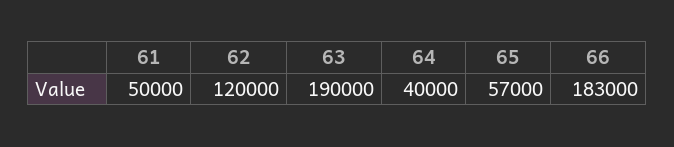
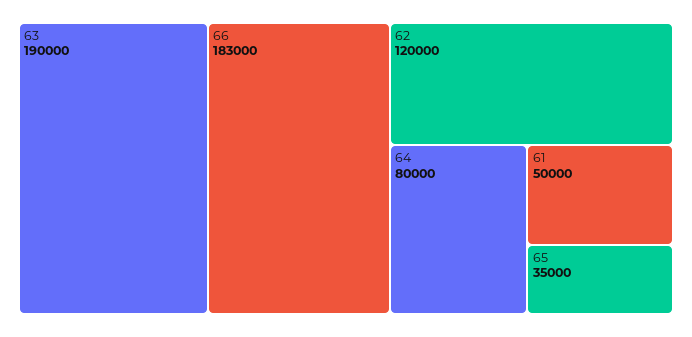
64: 40000 -> 80000
65: 57000 -> 35000

